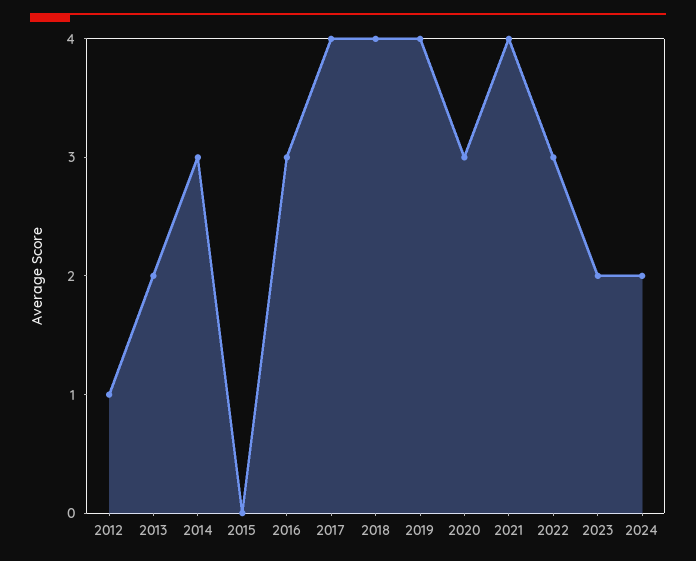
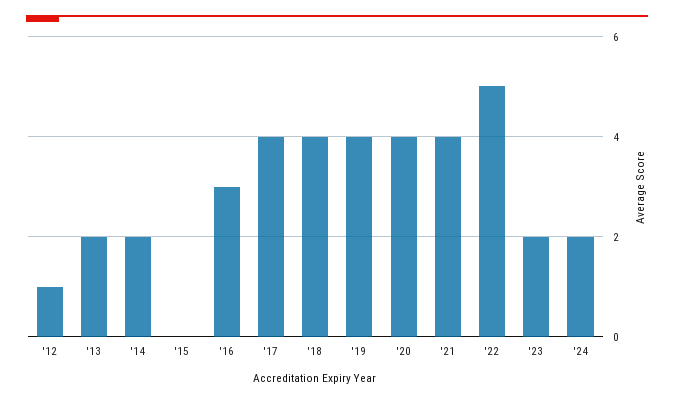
2014: 3 -> 2
2020: 3 -> 4
2022: 3 -> 5

